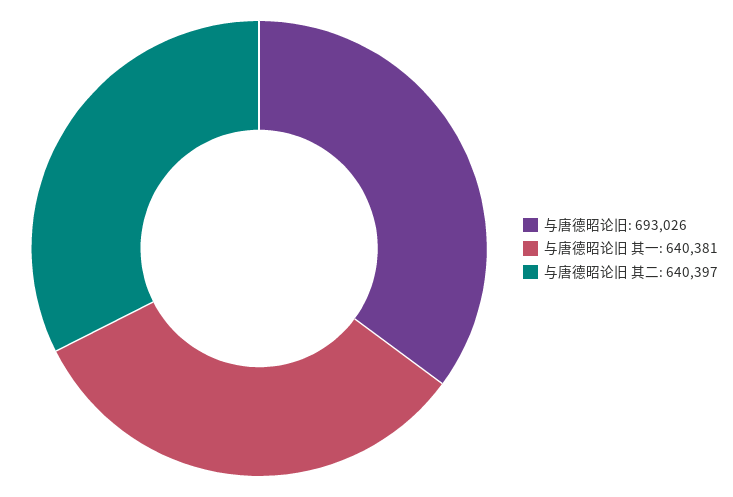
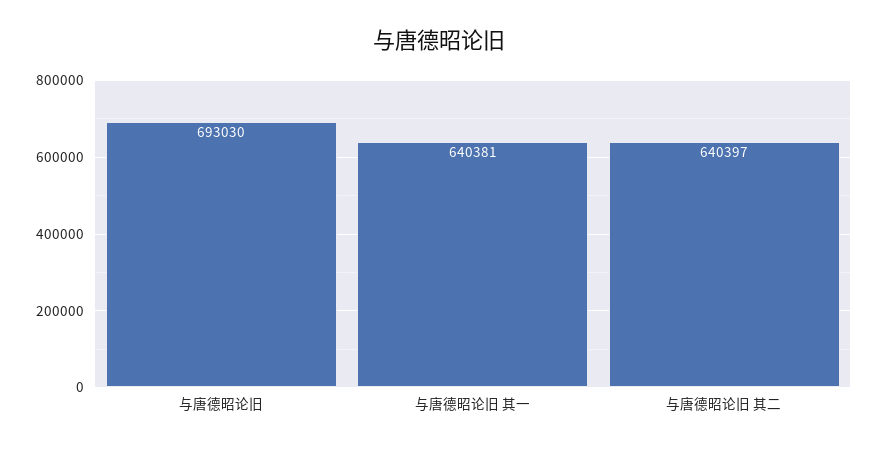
与唐德昭论旧: 693026 -> 693030

